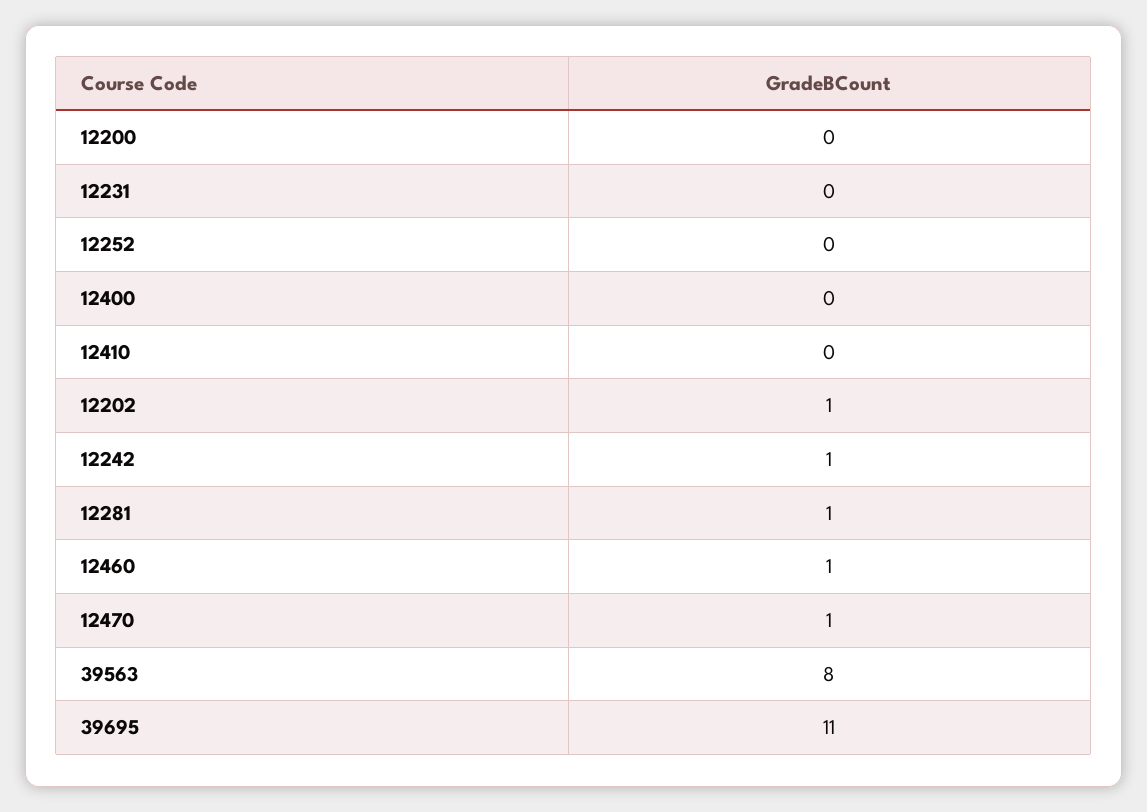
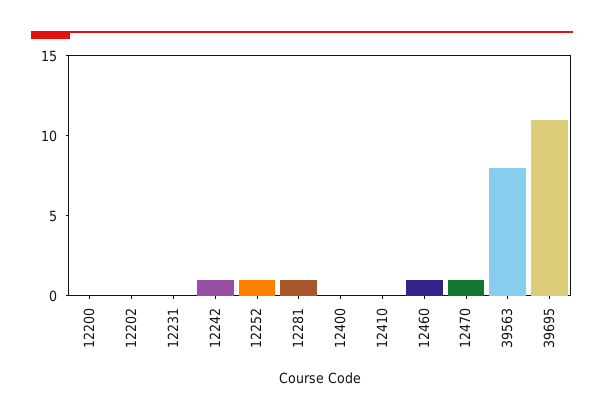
12252: 0 -> 1
12202: 1 -> 0

